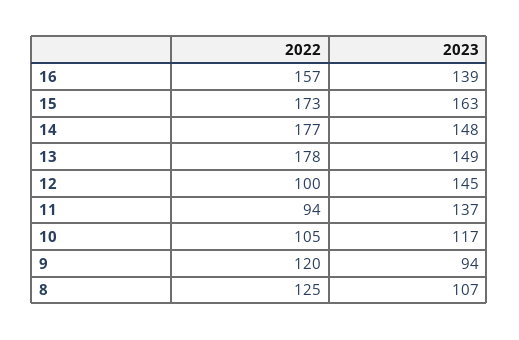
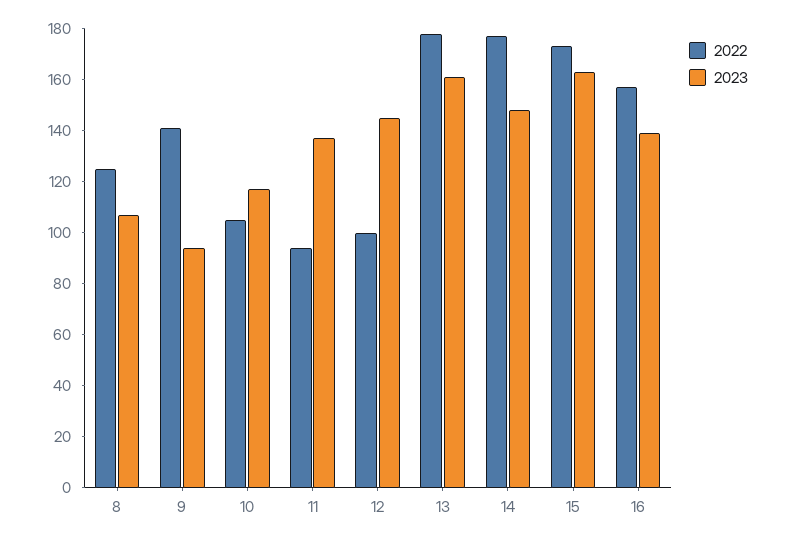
2023, 13: 149 -> 160
2022, 9: 120 -> 140

